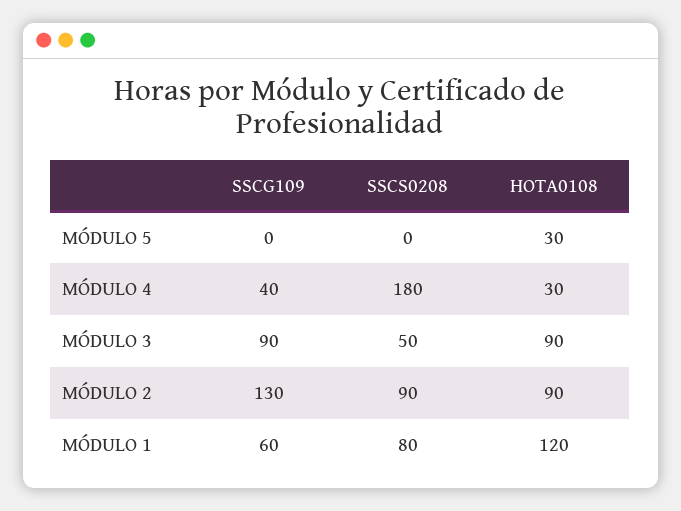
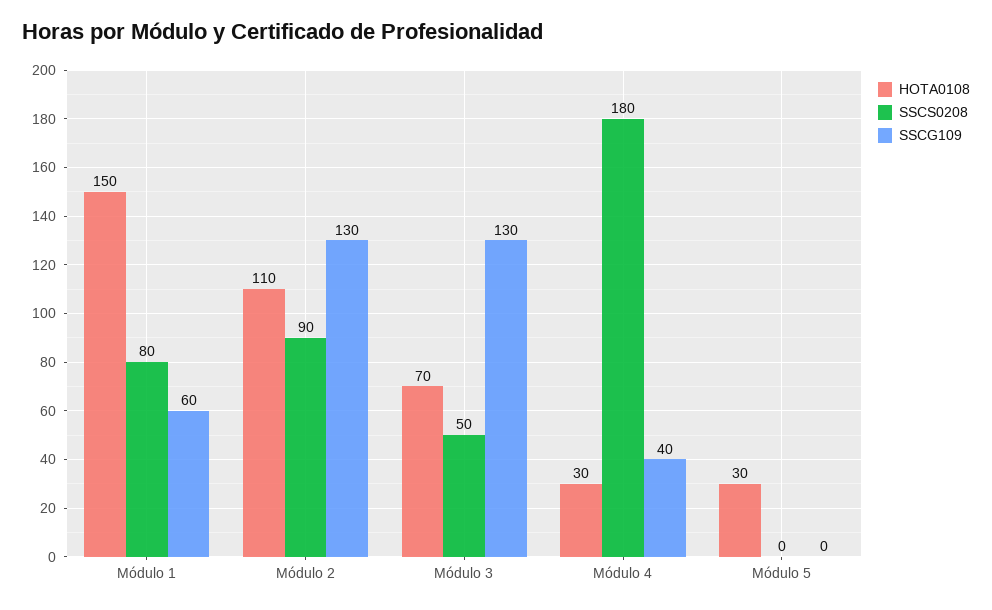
SSCG109, MÓDULO 3: 90 -> 130
HOTA0108, MÓDULO 3: 90 -> 70
HOTA0108, MÓDULO 2: 90 -> 110
HOTA0108, MÓDULO 1: 120 -> 150

